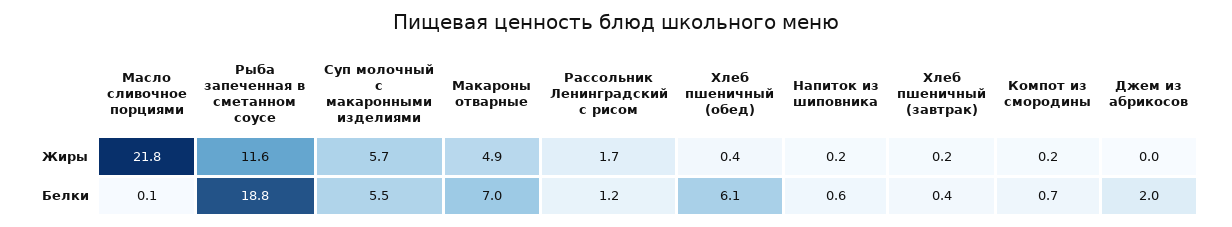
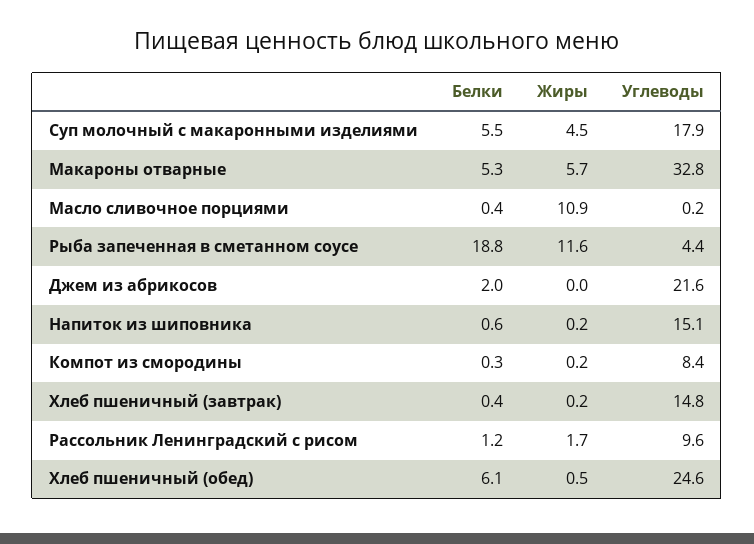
Масло сливочное порциями, Жиры: 21.8 -> 10.9
Суп молочный с макаронными изделиями, Жиры: 5.7 -> 4.5
Макароны отварные, Жиры: 4.9 -> 5.7
Хлеб пшеничный (обед), Жиры: 0.4 -> 0.5
Масло сливочное порциями, Белки: 0.1 -> 0.4
Макароны отварные, Белки: 7 -> 5.3
Компот из смородины, Белки: 0.7 -> 0.3
Суп молочный с макаронными изделиями, Углеводы: none -> 17.9
Макароны отварные, Углеводы: none -> 32.8
Масло сливочное порциями, Углеводы: none -> 0.2
Рыба запеченная в сметанном соусе, Углеводы: none -> 4.4
Джем из абрикосов, Углеводы: none -> 21.6
Напиток из шиповника, Углеводы: none -> 15.1
Компот из смородины, Углеводы: none -> 8.4
Хлеб пшеничный (завтрак), Углеводы: none -> 14.8
Рассольник Ленинградский с рисом, Углеводы: none -> 9.6
Хлеб пшеничный (обед), Углеводы: none -> 24.6

